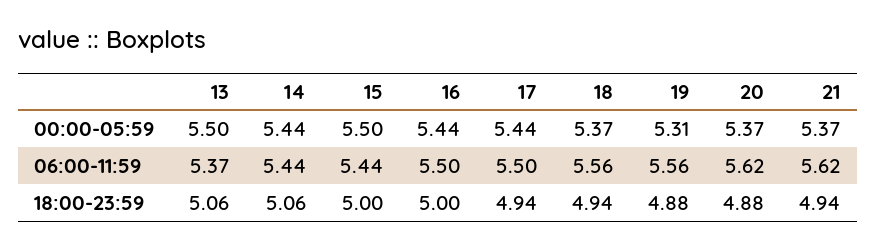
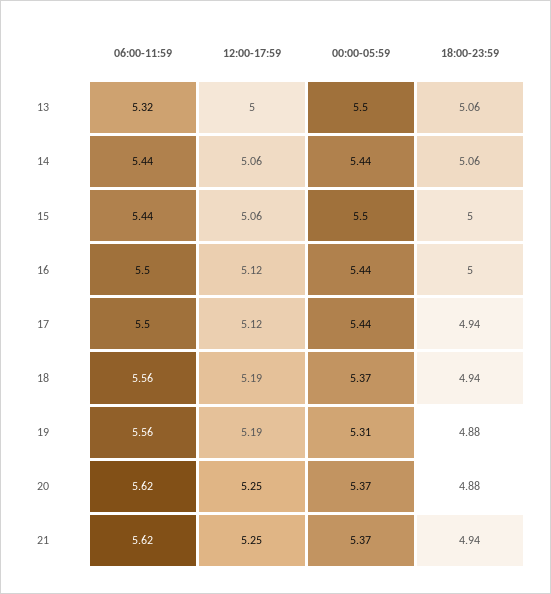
13, 06:00-11:59: 5.37 -> 5.32
13, 12:00-17:59: none -> 5
14, 12:00-17:59: none -> 5.06
15, 12:00-17:59: none -> 5.06
16, 12:00-17:59: none -> 5.12
17, 12:00-17:59: none -> 5.12
18, 12:00-17:59: none -> 5.19
19, 12:00-17:59: none -> 5.19
20, 12:00-17:59: none -> 5.25
21, 12:00-17:59: none -> 5.25

